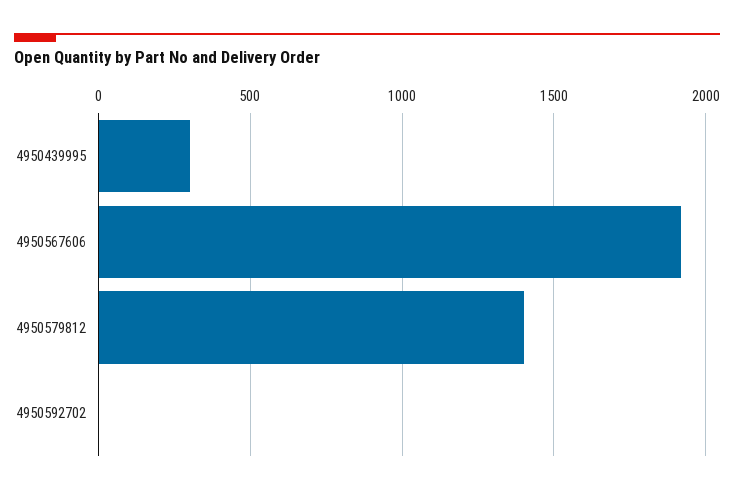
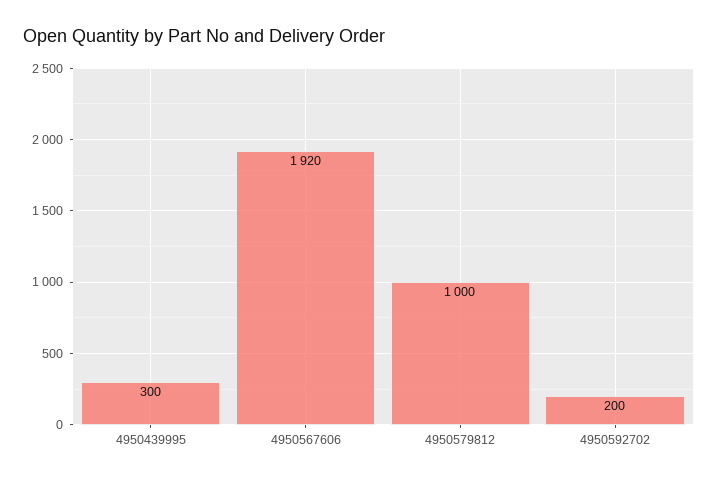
4950579812: 1400 -> 1000
4950592702: 0 -> 200

